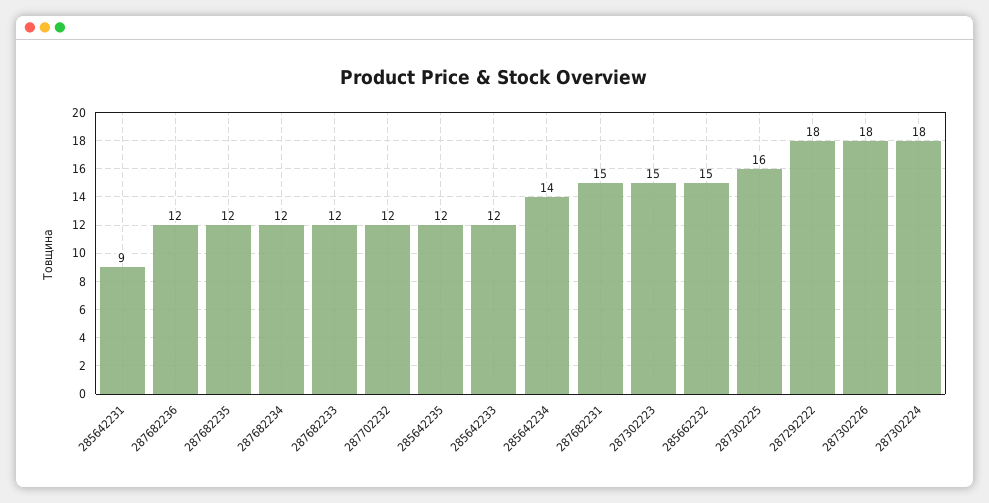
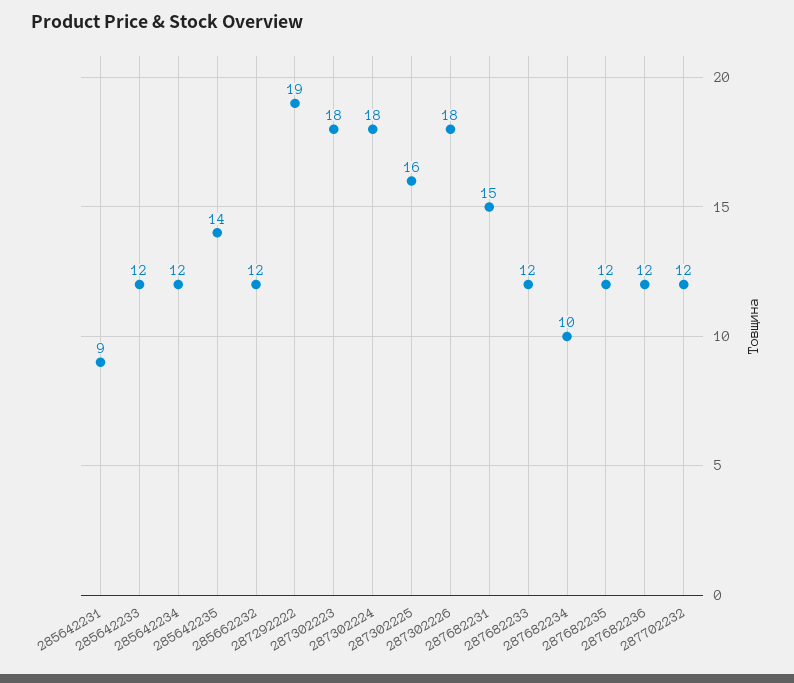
287682234: 12 -> 10
285642235: 12 -> 14
285642234: 14 -> 12
287302223: 15 -> 18
285662232: 15 -> 12
287292222: 18 -> 19

